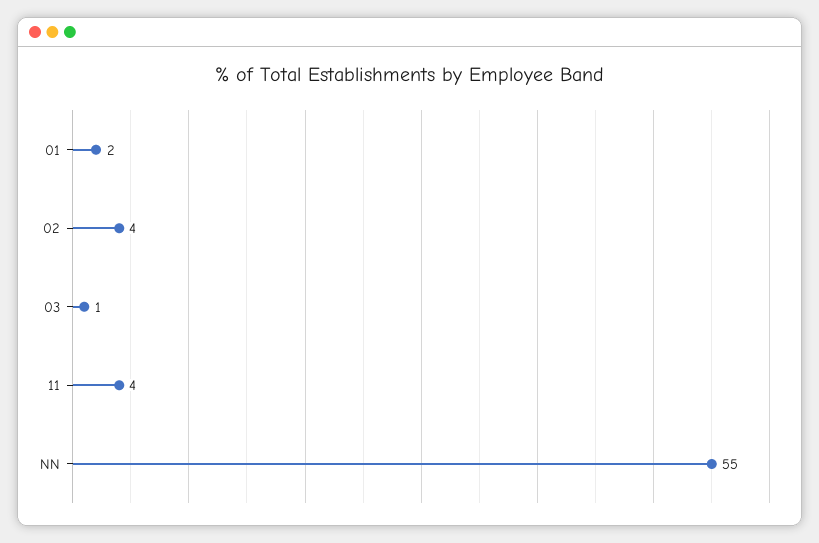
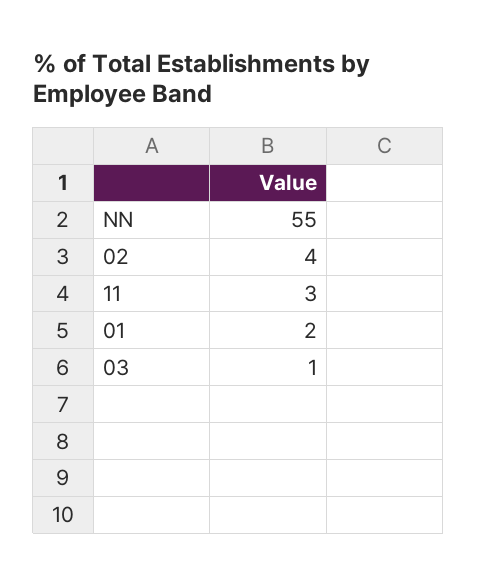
11: 4 -> 3

